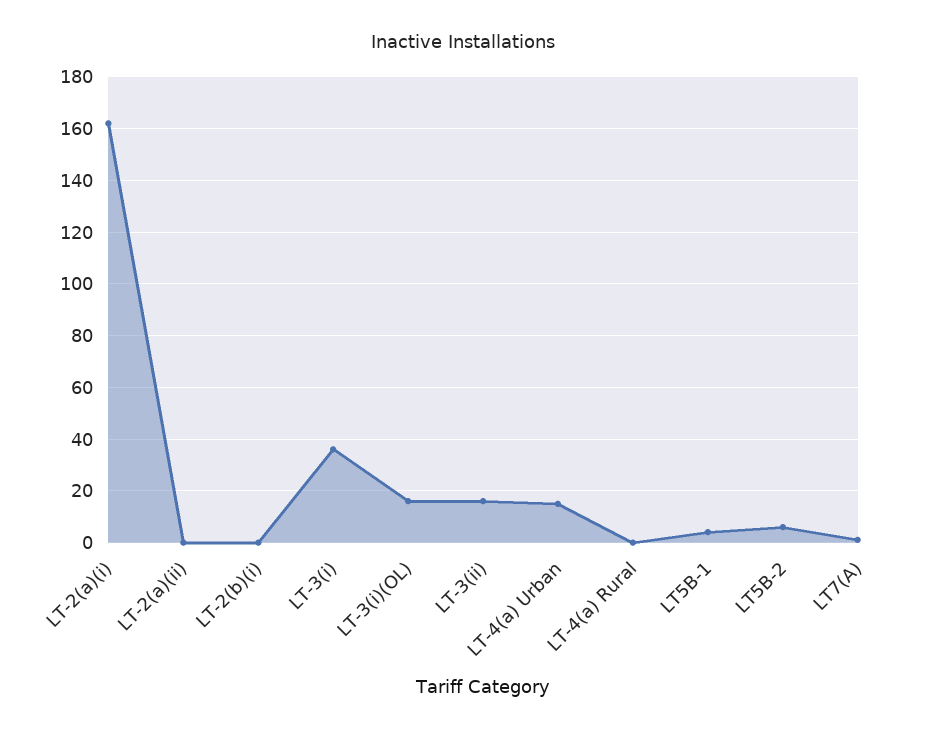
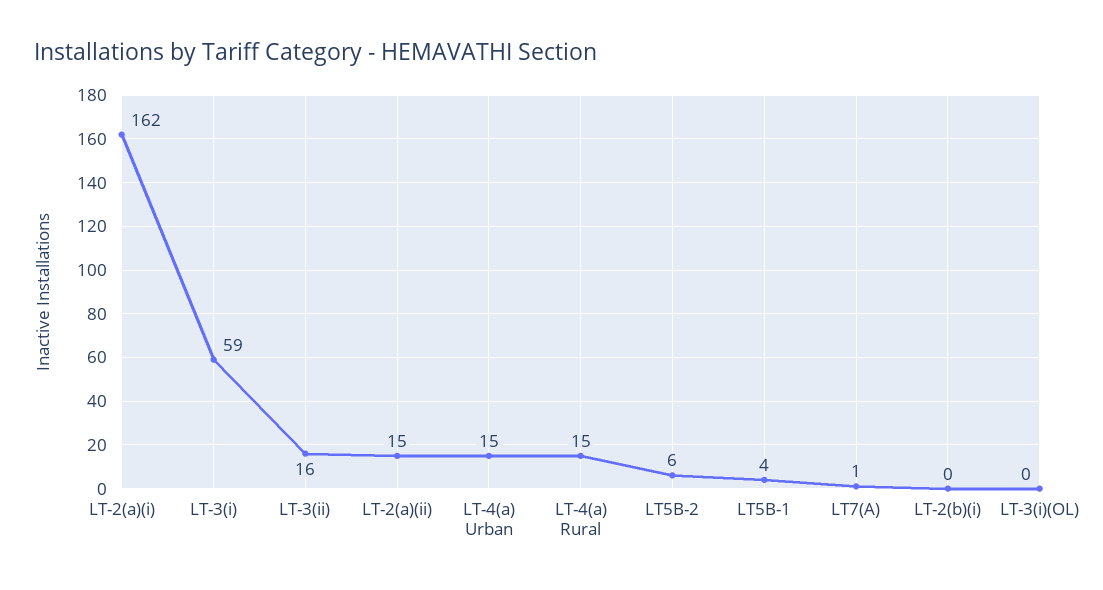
LT-2(a)(ii): 0 -> 15
LT-3(i): 35 -> 59
LT-3(i)(OL): 15 -> 0
LT-4(a) Rural: 0 -> 15

